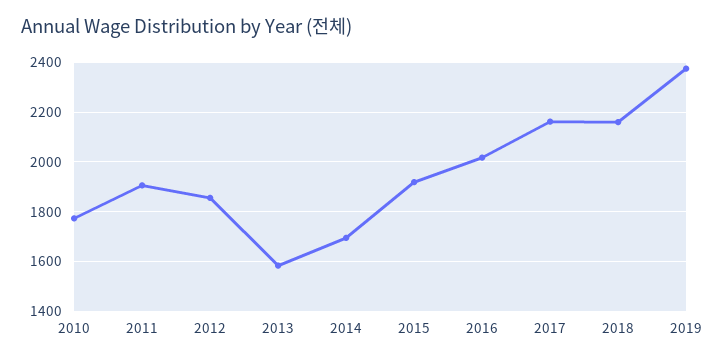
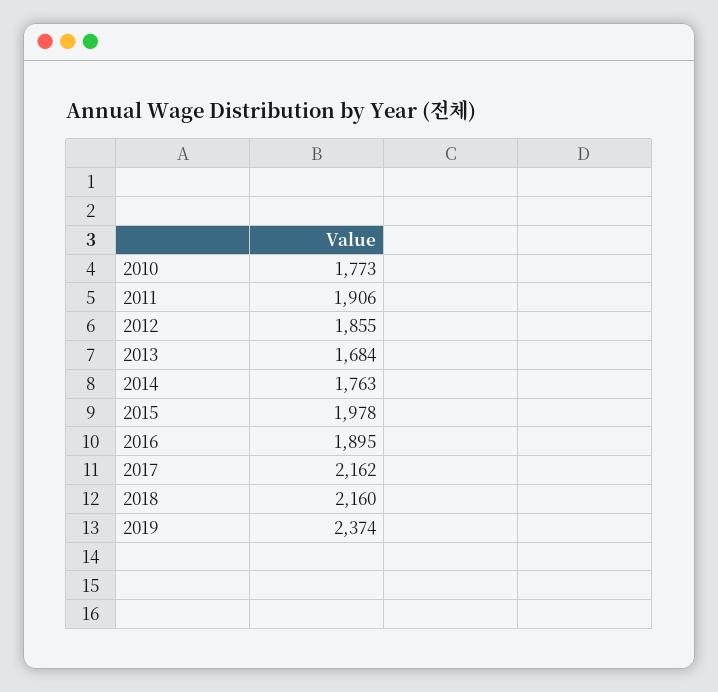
2013: 1575 -> 1684
2014: 1700 -> 1763
2015: 1925 -> 1978
2016: 2025 -> 1895

